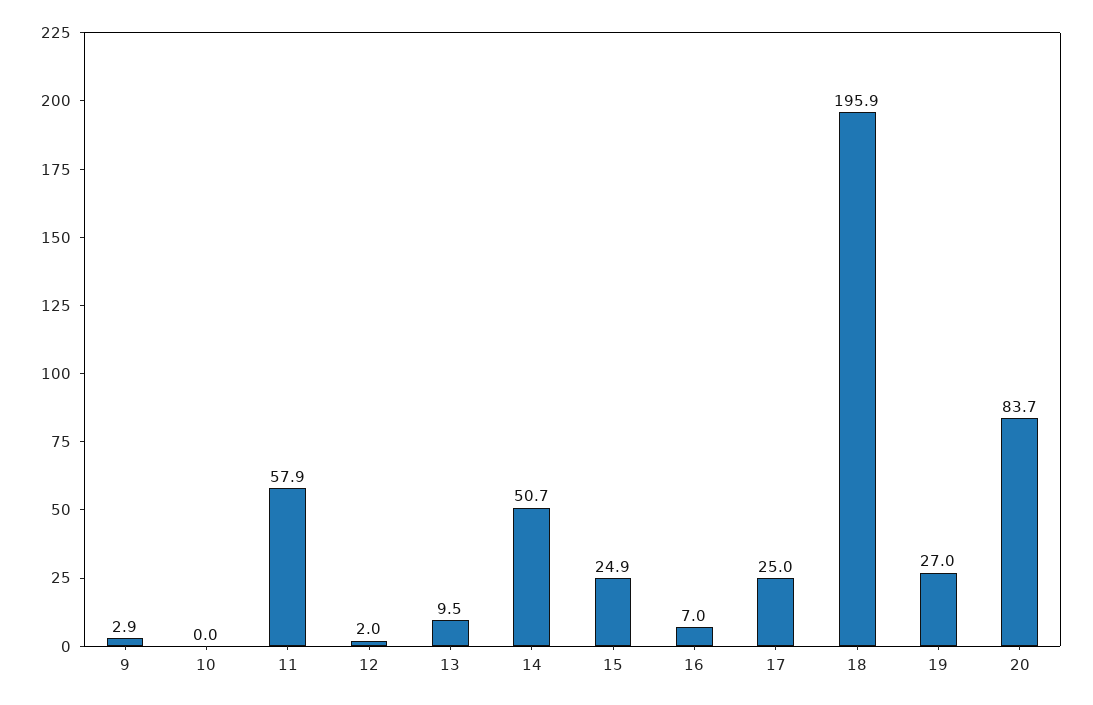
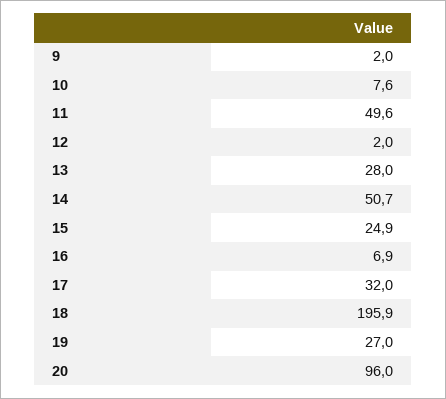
9: 2.9 -> 2
10: 0 -> 7.6
11: 57.9 -> 49.6
13: 9.5 -> 28
16: 7 -> 6.9
17: 25 -> 32
20: 83.7 -> 96

